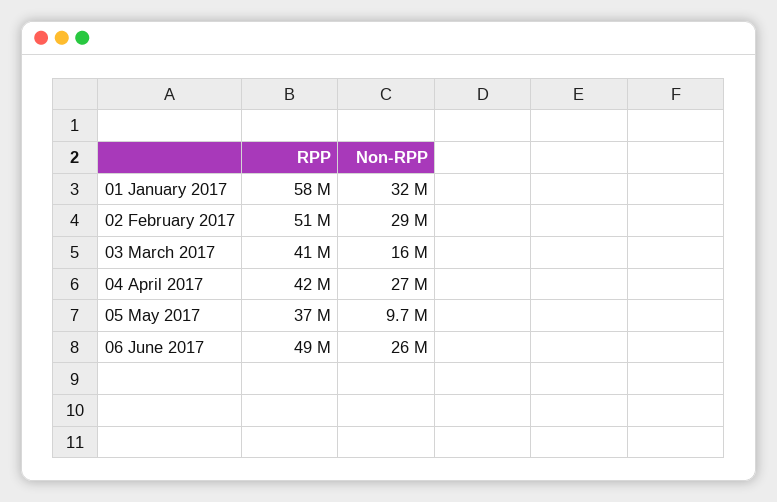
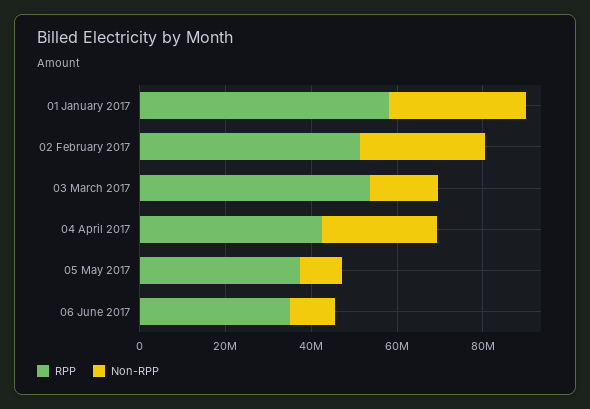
RPP, 03 March 2017: 41000000 -> 55000000
RPP, 06 June 2017: 49000000 -> 35000000
Non-RPP, 06 June 2017: 26000000 -> 10000000

